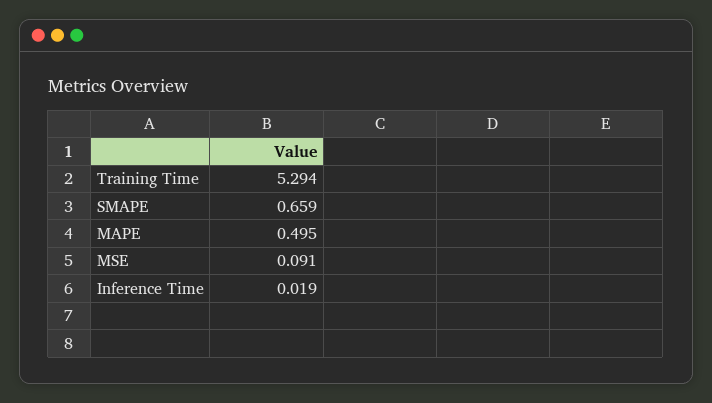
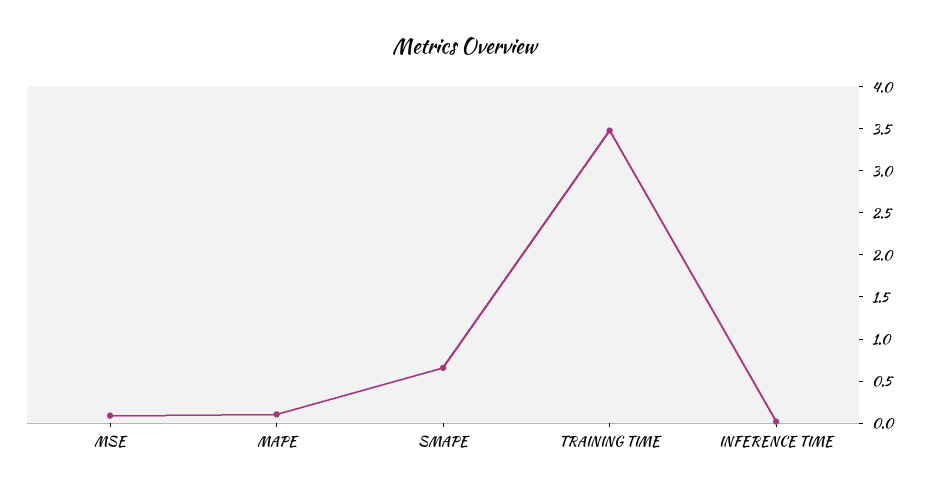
Training Time: 5.294 -> 3.5
MAPE: 0.495 -> 0.1

